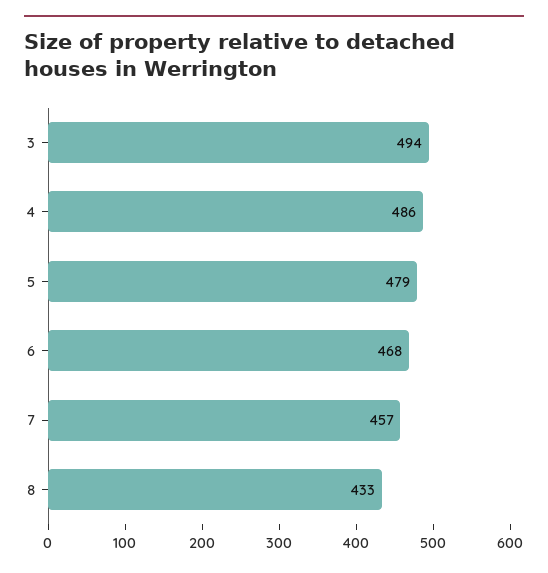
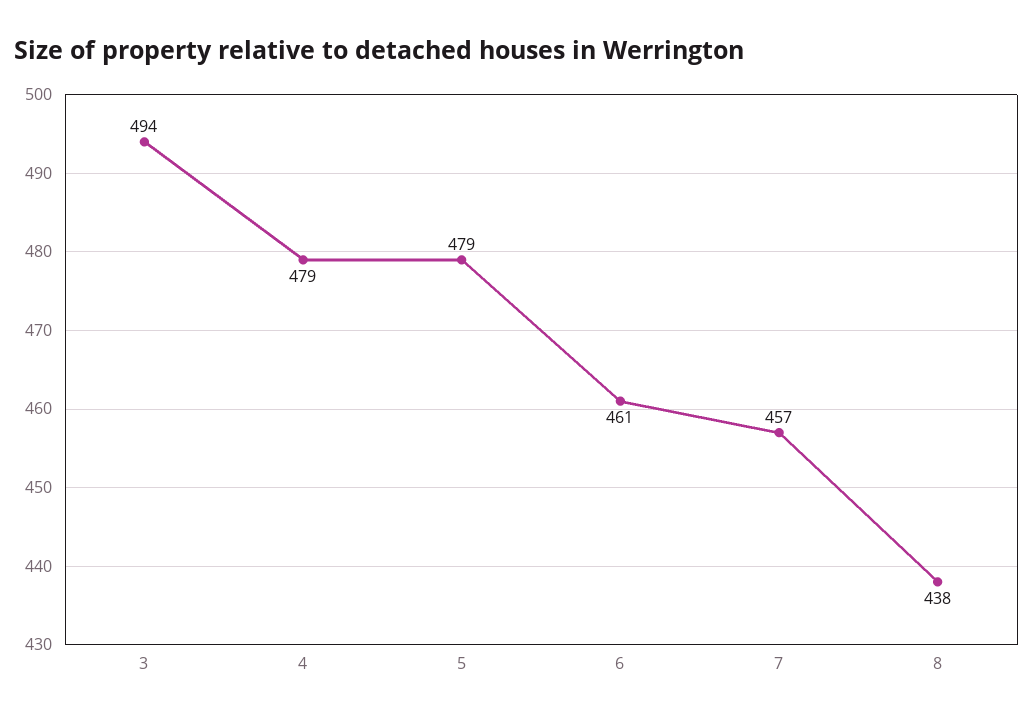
4: 486 -> 479
6: 468 -> 461
8: 433 -> 438

